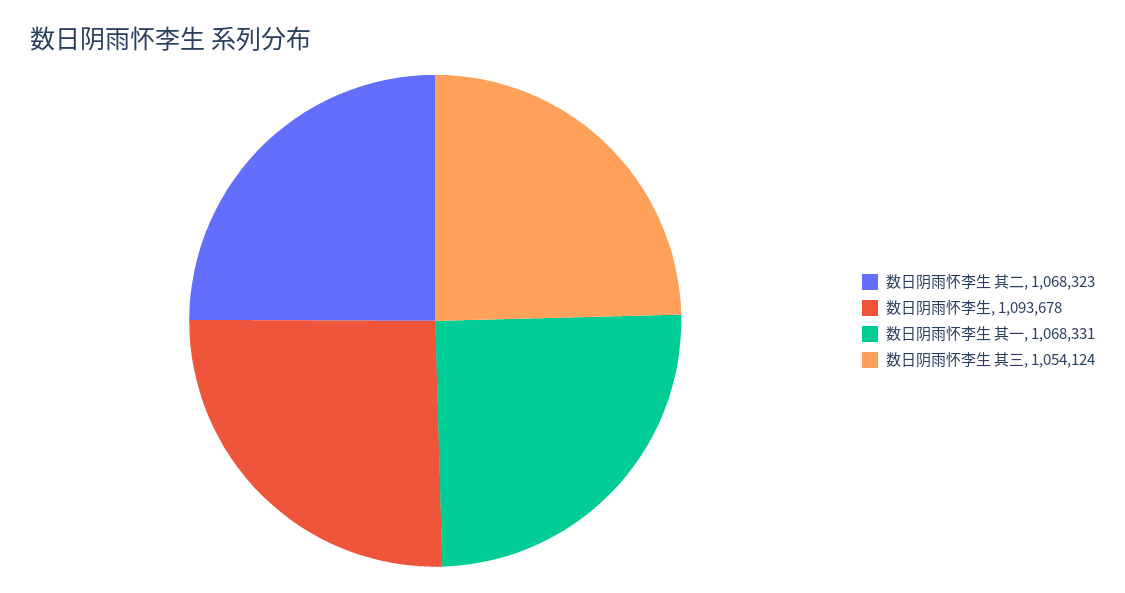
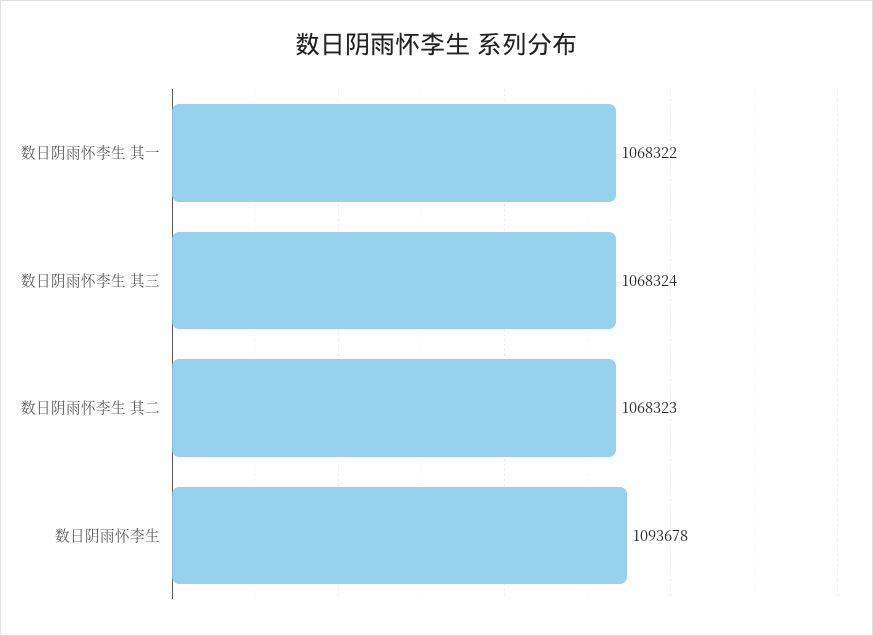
数日阴雨怀李生 其一: 1068331 -> 1068322
数日阴雨怀李生 其三: 1054124 -> 1068324

